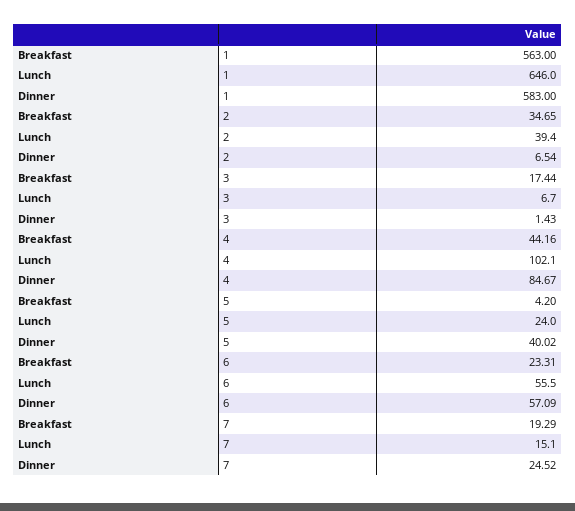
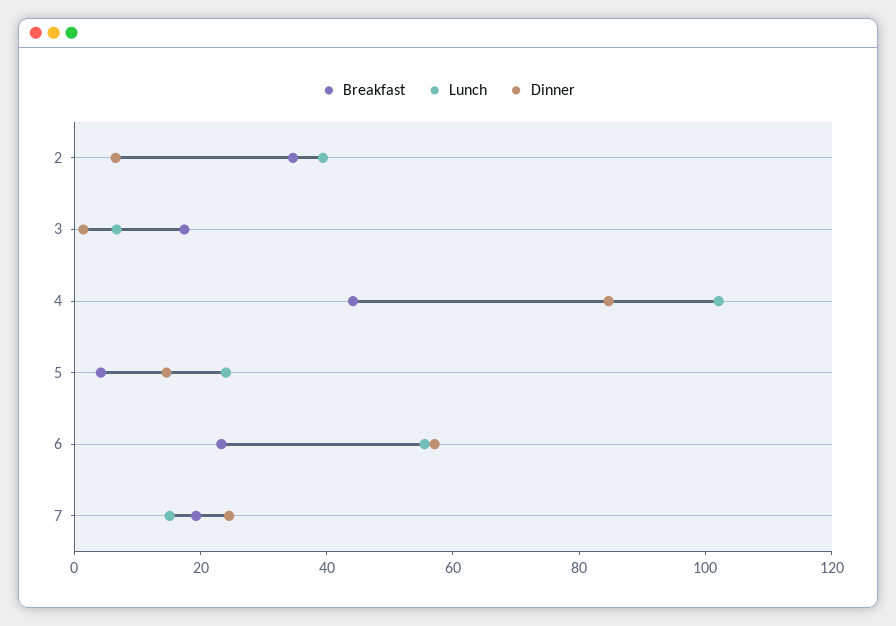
Breakfast, 1: 563 -> none
Lunch, 1: 646 -> none
Dinner, 1: 583 -> none
Dinner, 5: 40.02 -> 15

